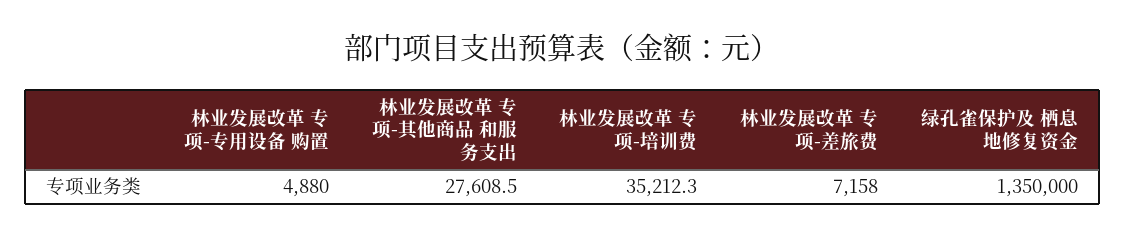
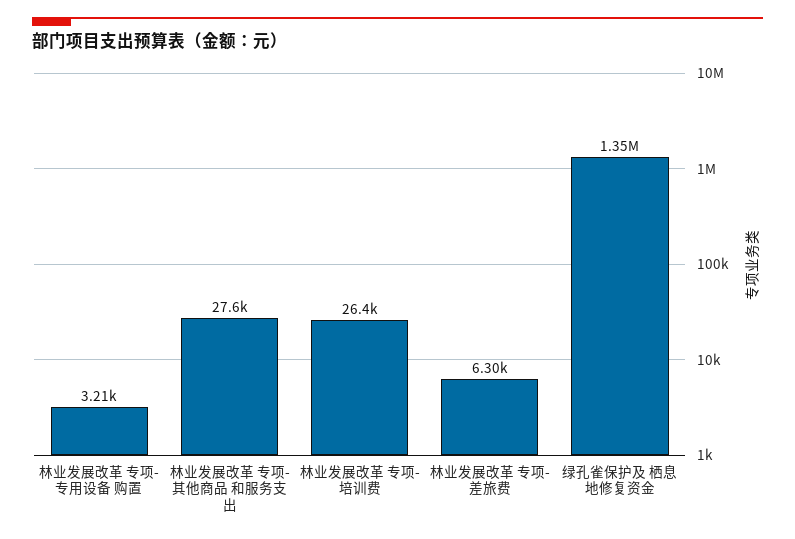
林业发展改革 专项-专用设备 购置: 4880 -> 3210
林业发展改革 专项-培训费: 35212.3 -> 26400
林业发展改革 专项-差旅费: 7158 -> 6300

